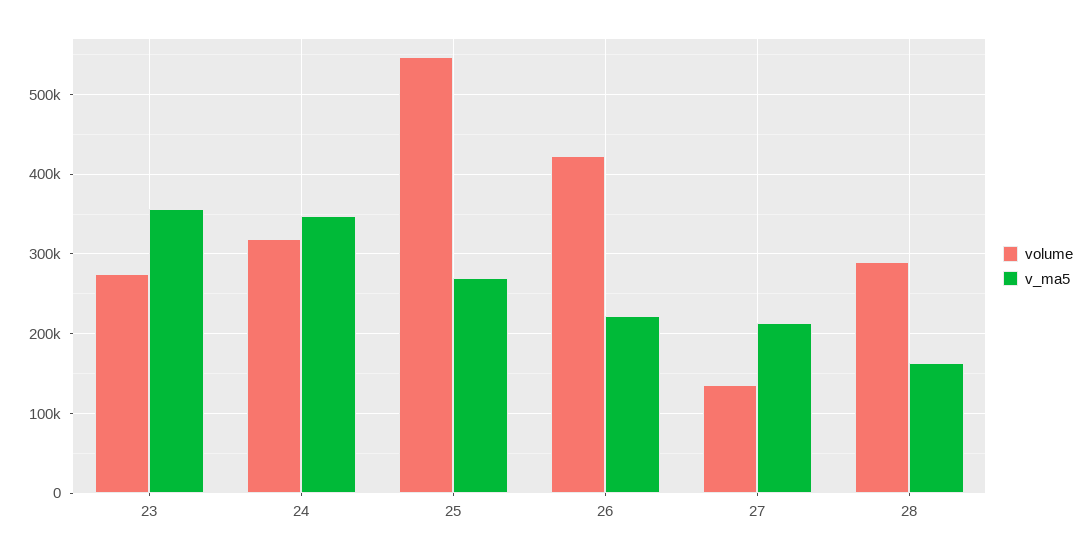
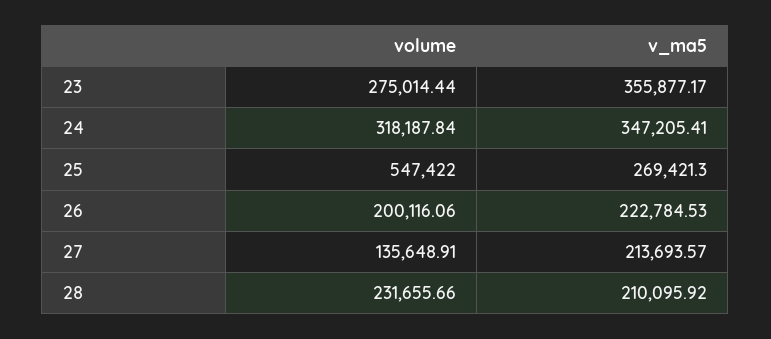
volume, 26: 420000 -> 200116.06
volume, 28: 290000 -> 231655.66
v_ma5, 28: 160000 -> 210095.92

